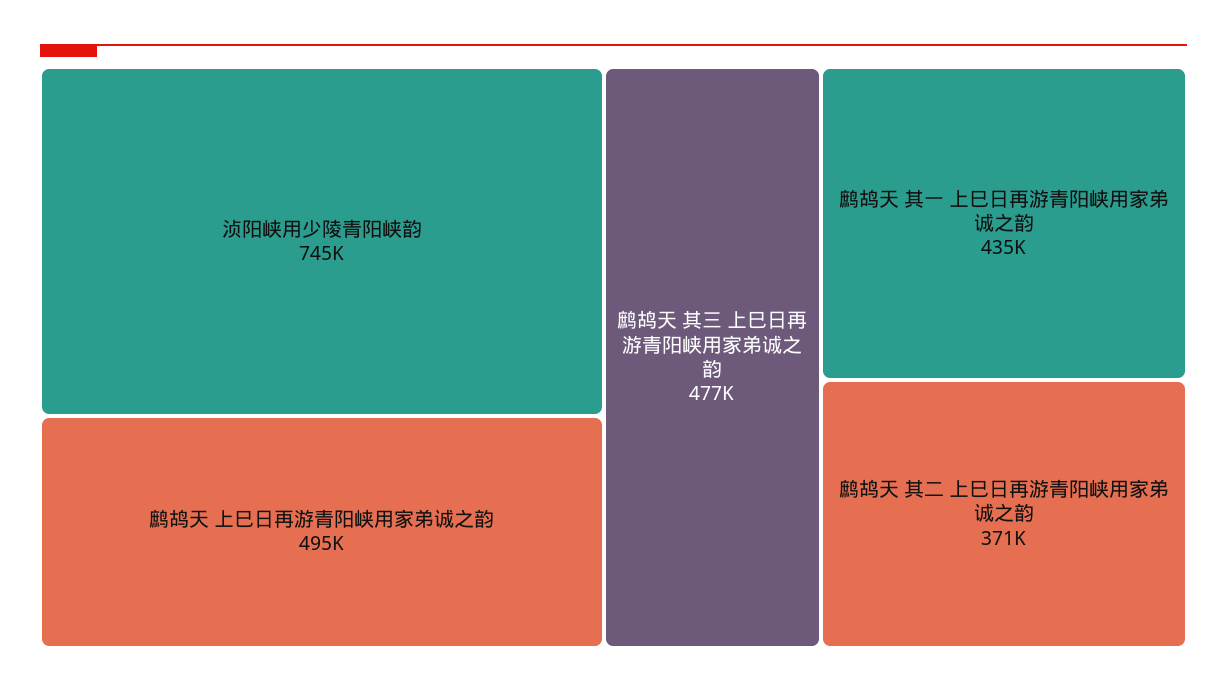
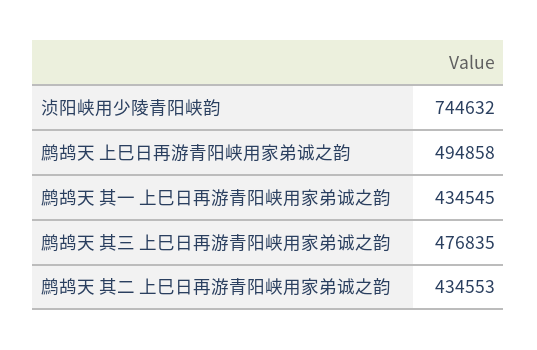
鹧鸪天 其二 上巳日再游青阳峡用家弟诚之韵: 371000 -> 434553

